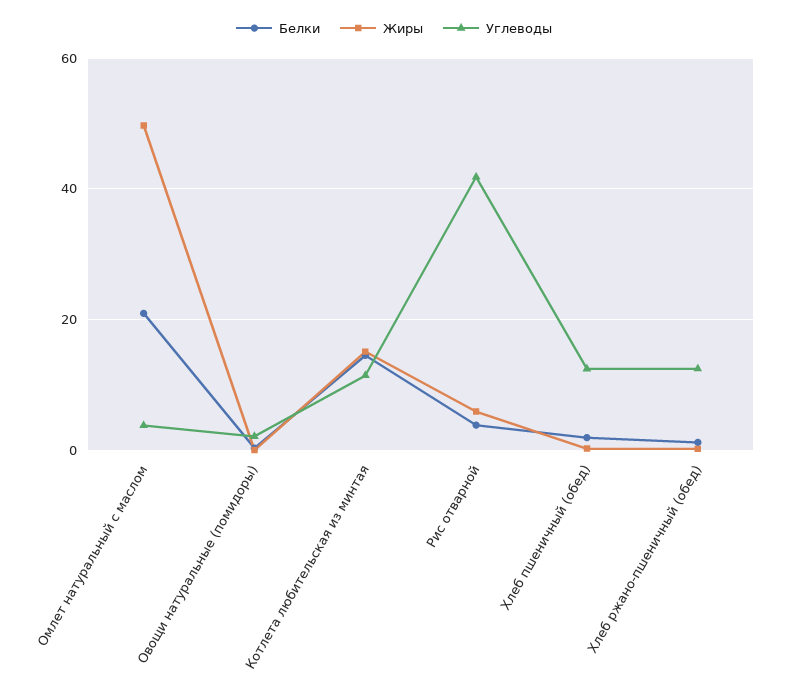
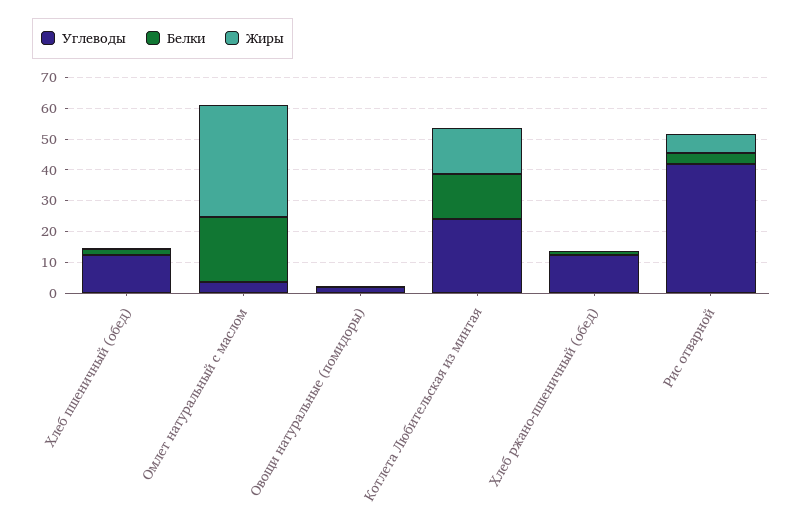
Жиры, Омлет натуральный с маслом: 50 -> 35
Углеводы, Котлета любительская из минтая: 12 -> 25

